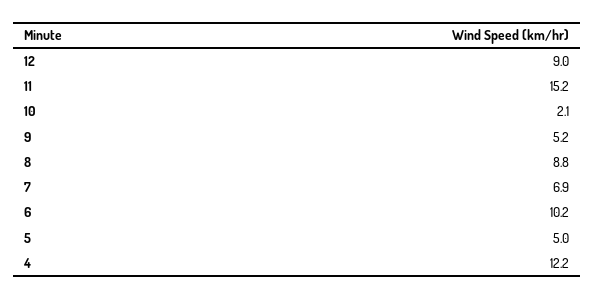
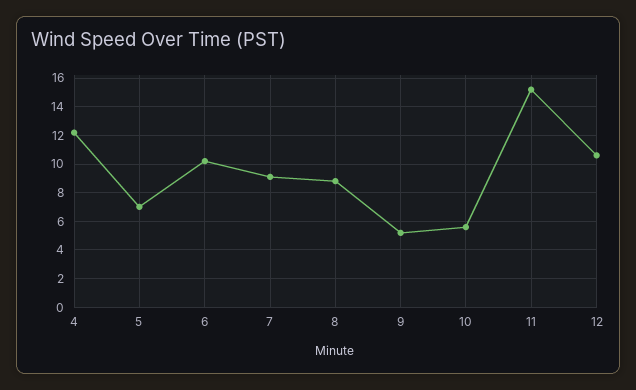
12: 9 -> 10.5
10: 2.1 -> 5.5
7: 6.9 -> 9
5: 5 -> 7

